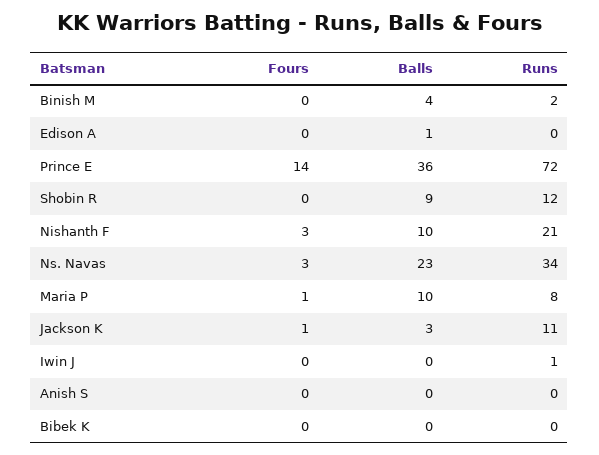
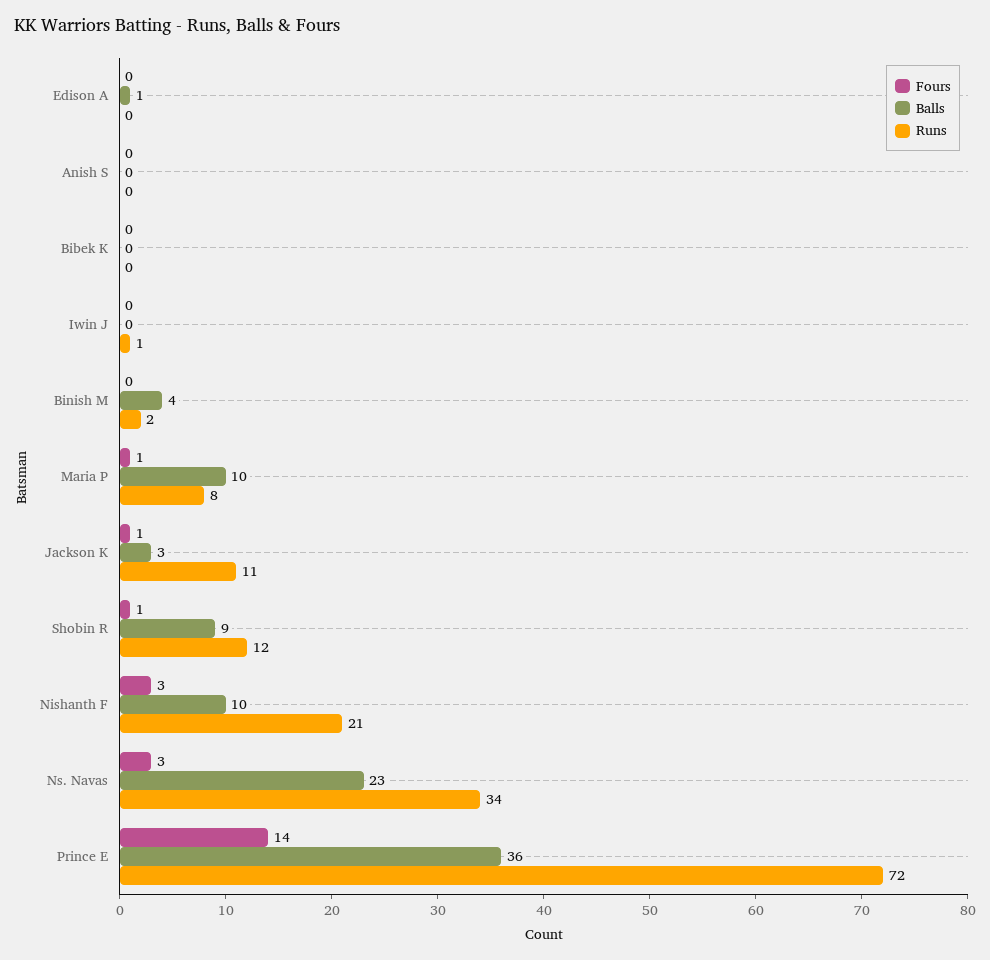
Fours, Shobin R: 0 -> 1

